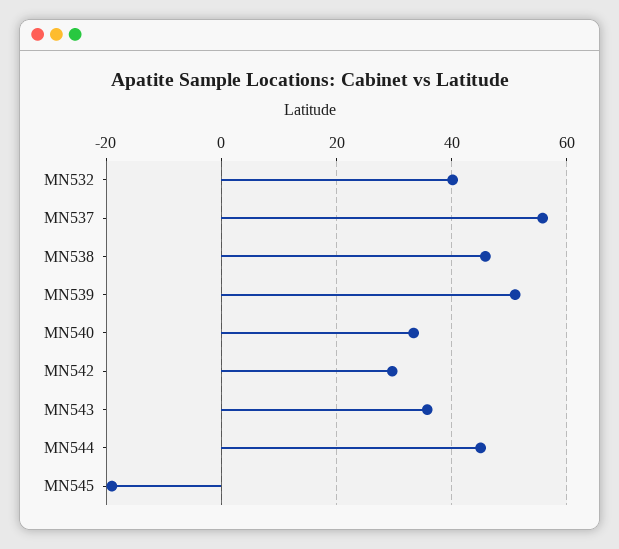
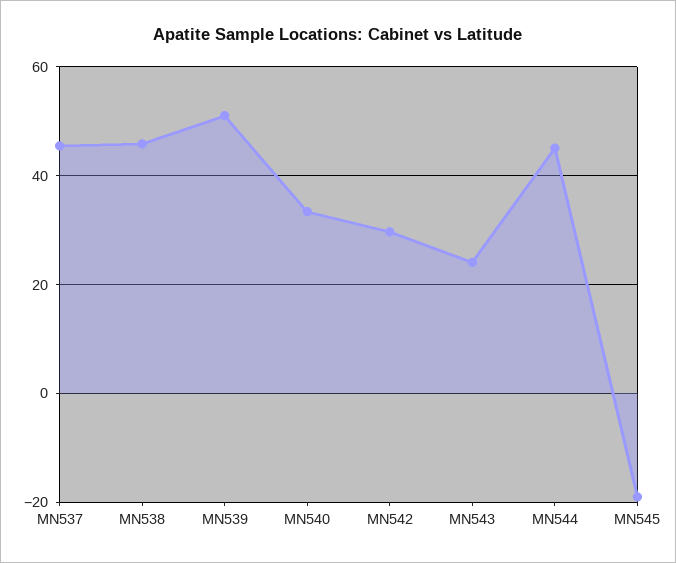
MN532: 40 -> none
MN537: 56 -> 46
MN543: 36 -> 24

